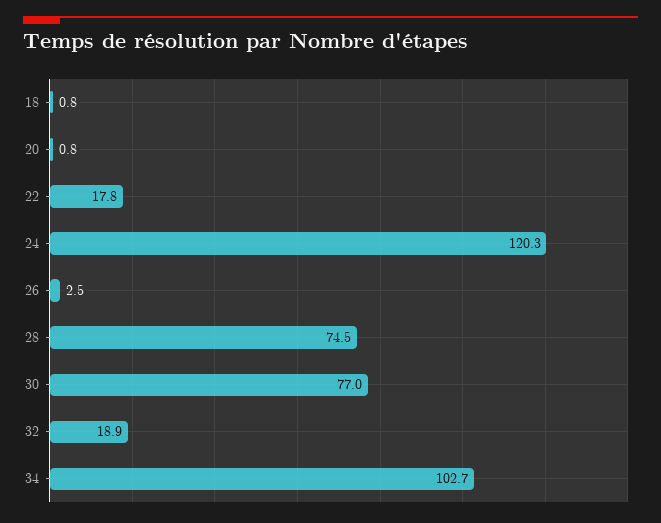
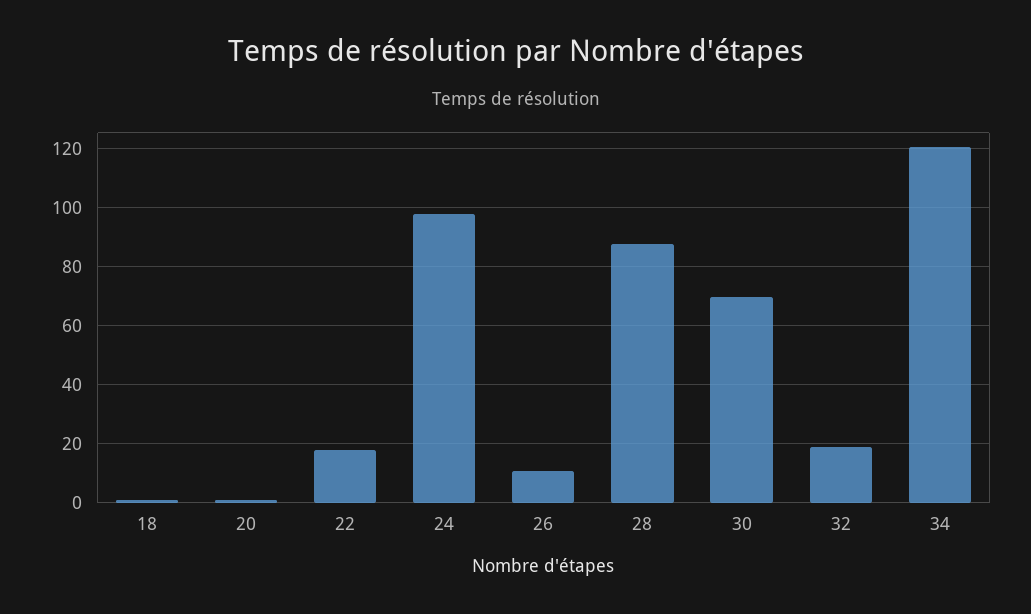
24: 120.3 -> 97.5
26: 2.5 -> 10
28: 74.5 -> 87.5
30: 77 -> 70
34: 102.7 -> 120

